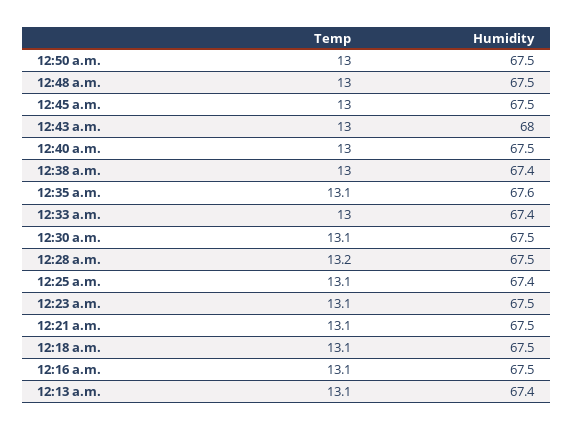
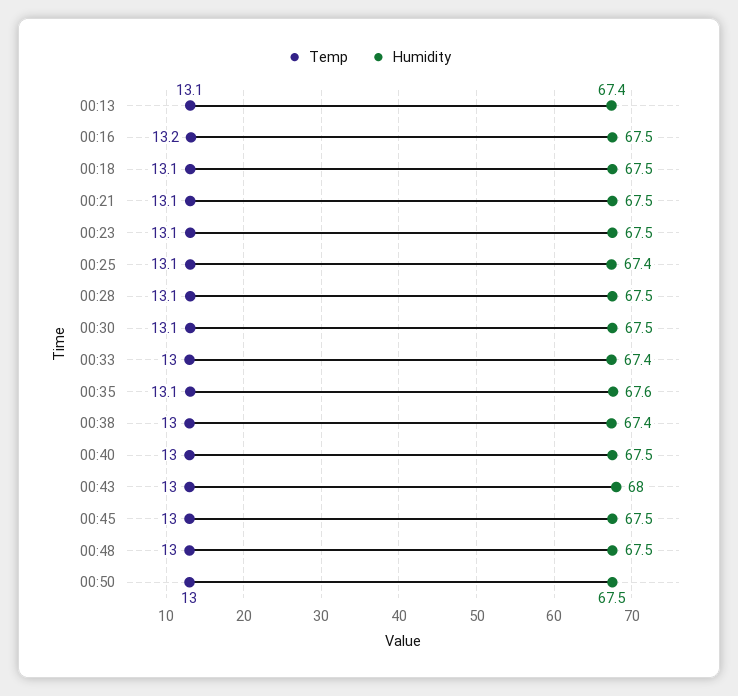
Temp, 12:28 a.m.: 13.2 -> 13.1
Temp, 12:16 a.m.: 13.1 -> 13.2

